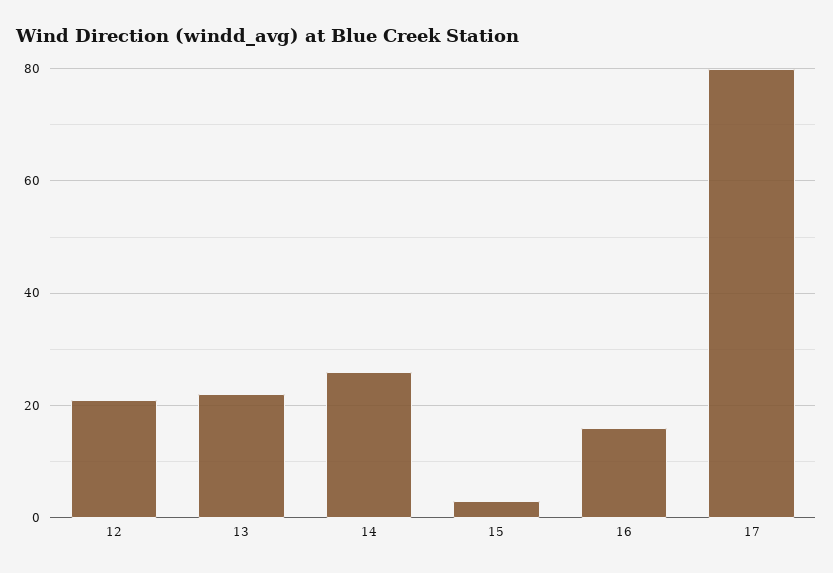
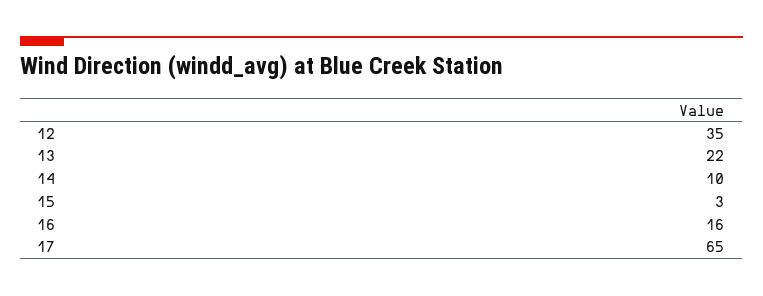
12: 20 -> 35
14: 25 -> 10
17: 80 -> 65

